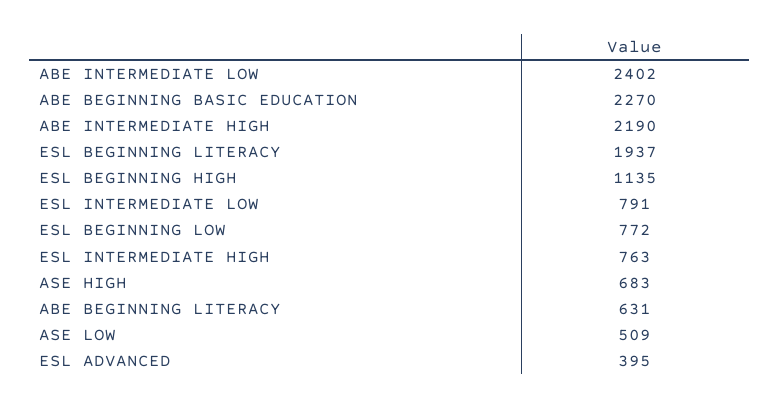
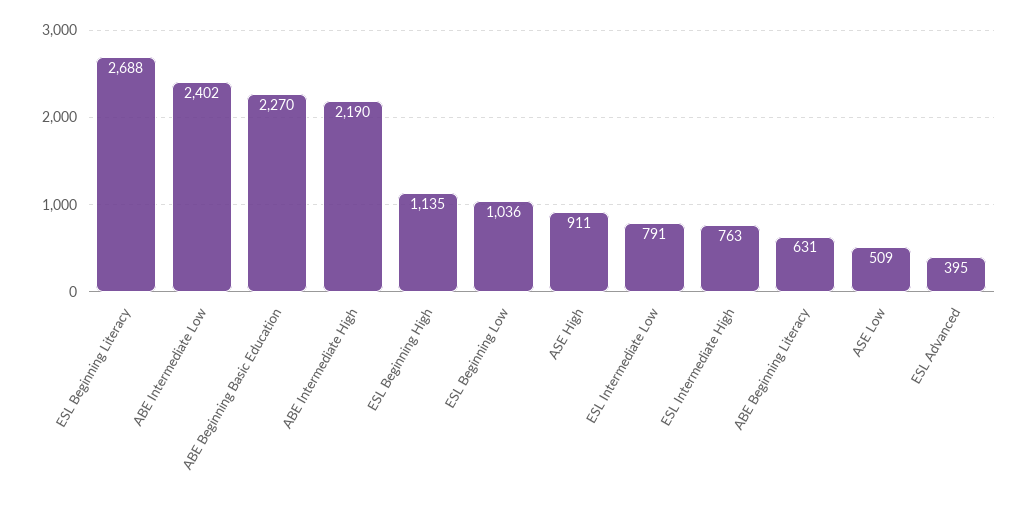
ESL BEGINNING LITERACY: 1937 -> 2688
ESL BEGINNING LOW: 772 -> 1036
ASE HIGH: 683 -> 911

